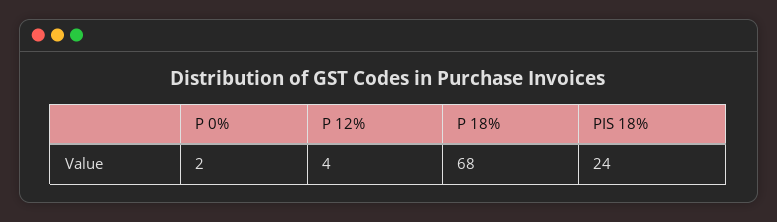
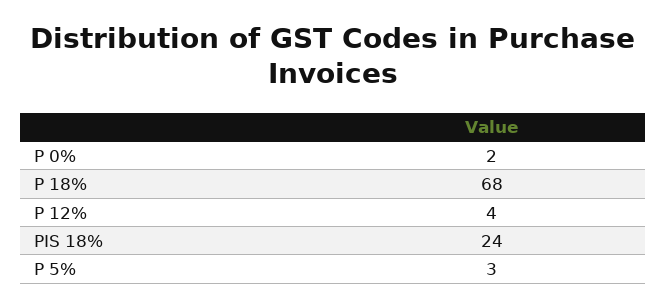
P 5%: none -> 3

